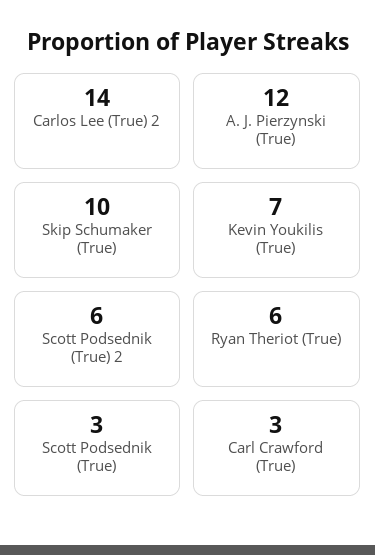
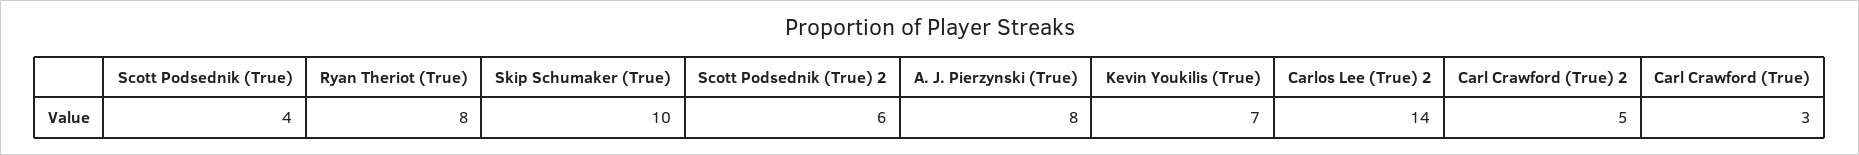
A. J. Pierzynski (True): 12 -> 8
Ryan Theriot (True): 6 -> 8
Scott Podsednik (True): 3 -> 4
Carl Crawford (True) 2: none -> 5

